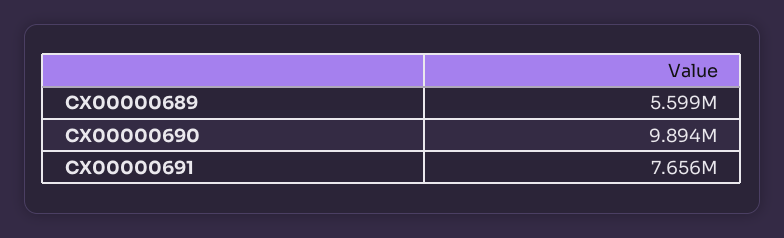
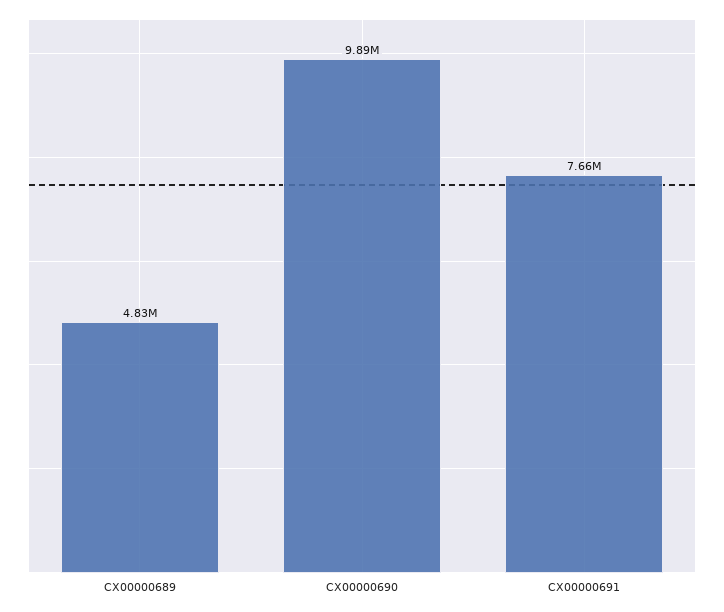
CX00000689: 5599000 -> 4830000

